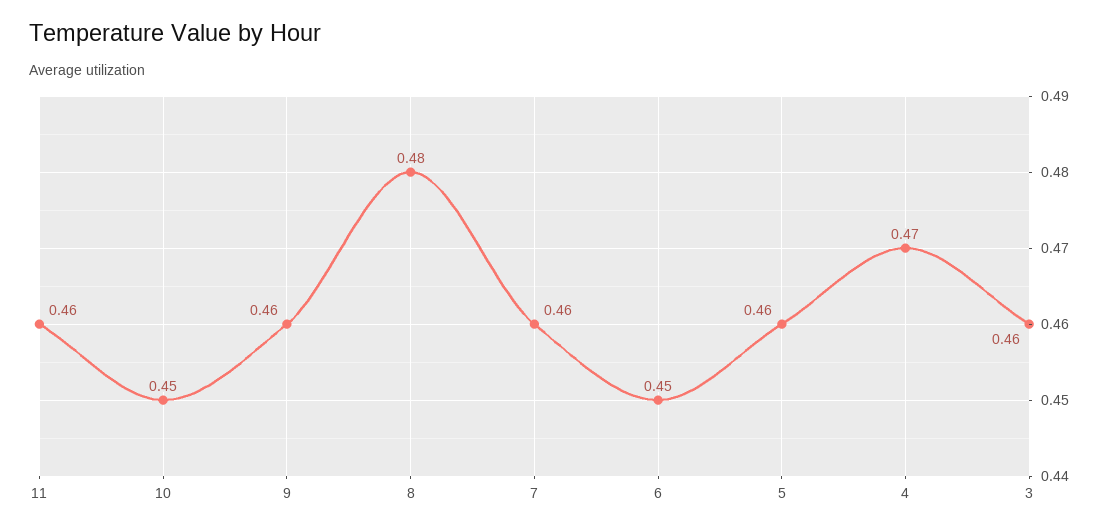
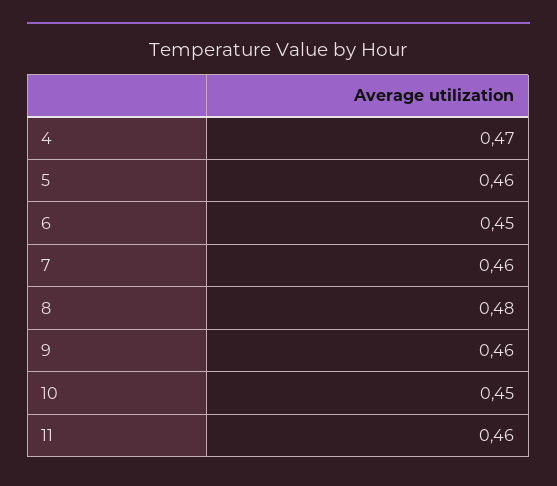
3: 0.46 -> none

